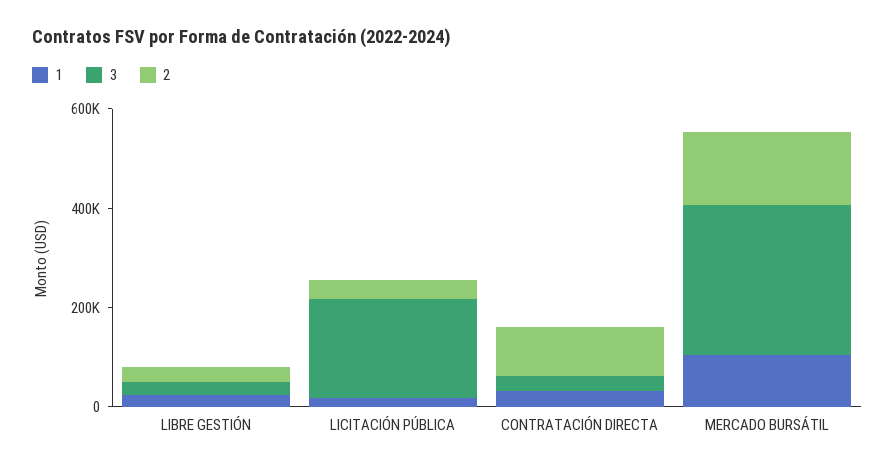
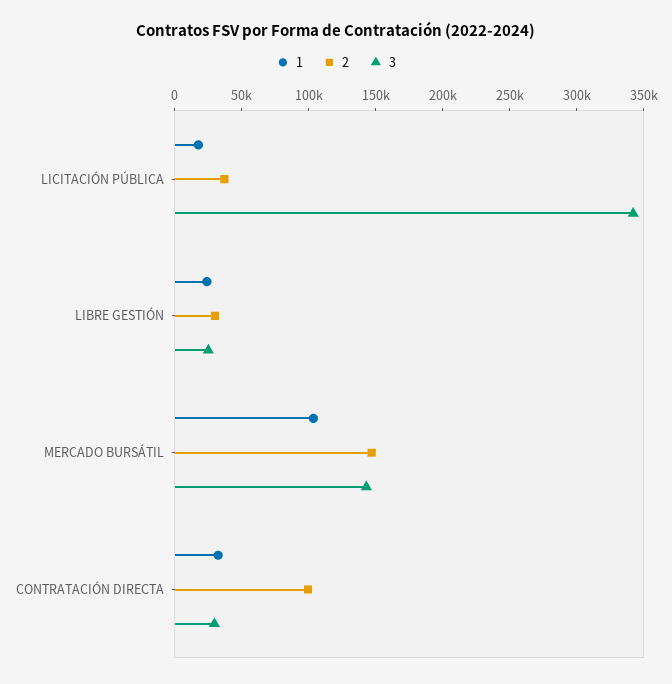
3, LICITACIÓN PÚBLICA: 200000 -> 340000
3, MERCADO BURSÁTIL: 300000 -> 140000

